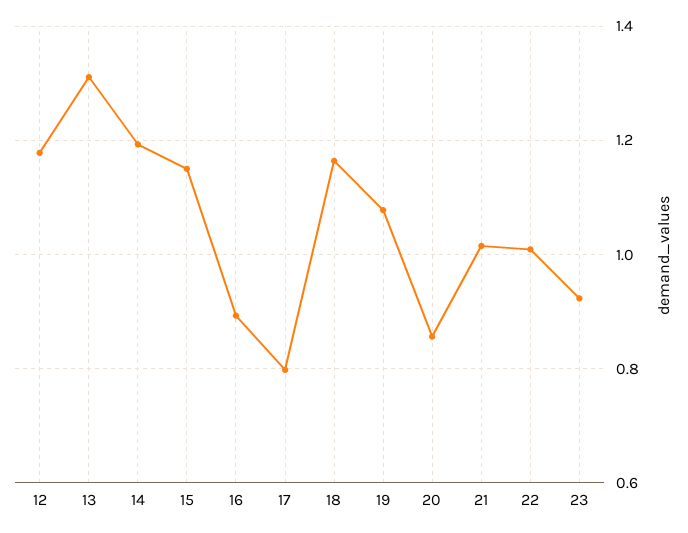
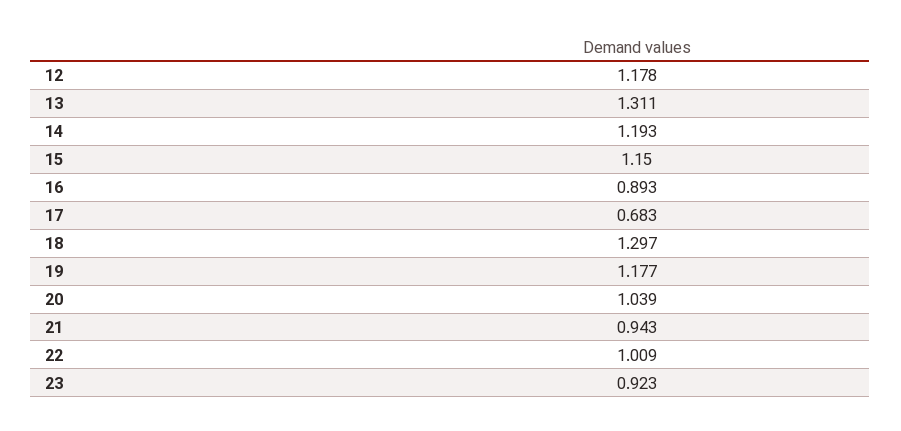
17: 0.8 -> 0.683
18: 1.16 -> 1.297
19: 1.08 -> 1.177
20: 0.86 -> 1.039
21: 1.02 -> 0.943

